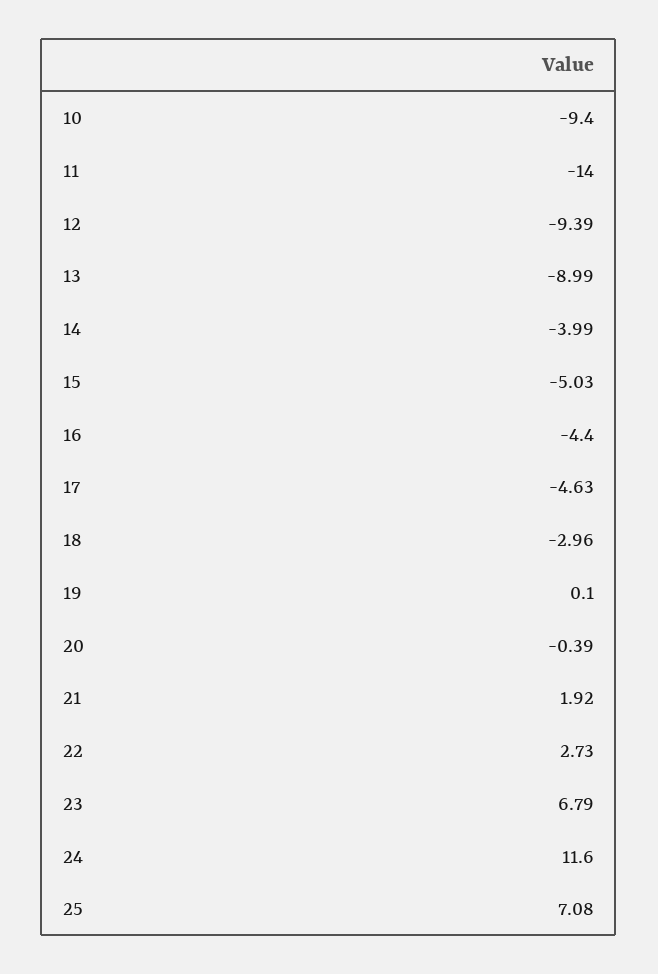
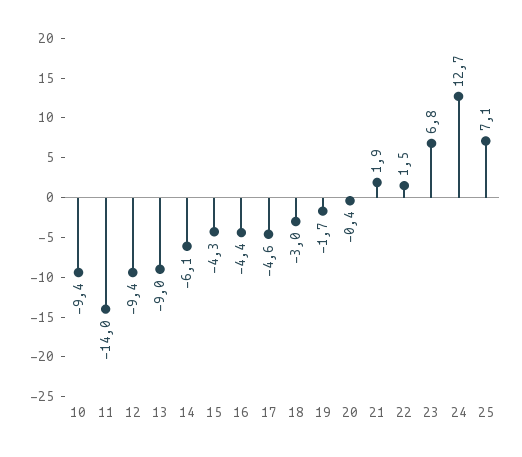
14: -3.99 -> -6.1
15: -5.03 -> -4.3
19: 0.1 -> -1.7
22: 2.73 -> 1.5
24: 11.6 -> 12.7

